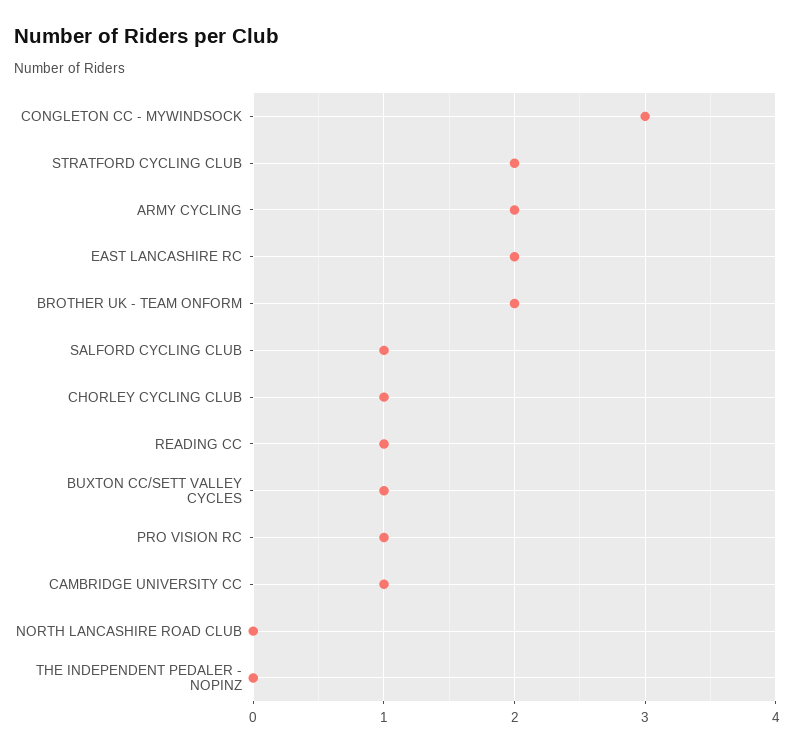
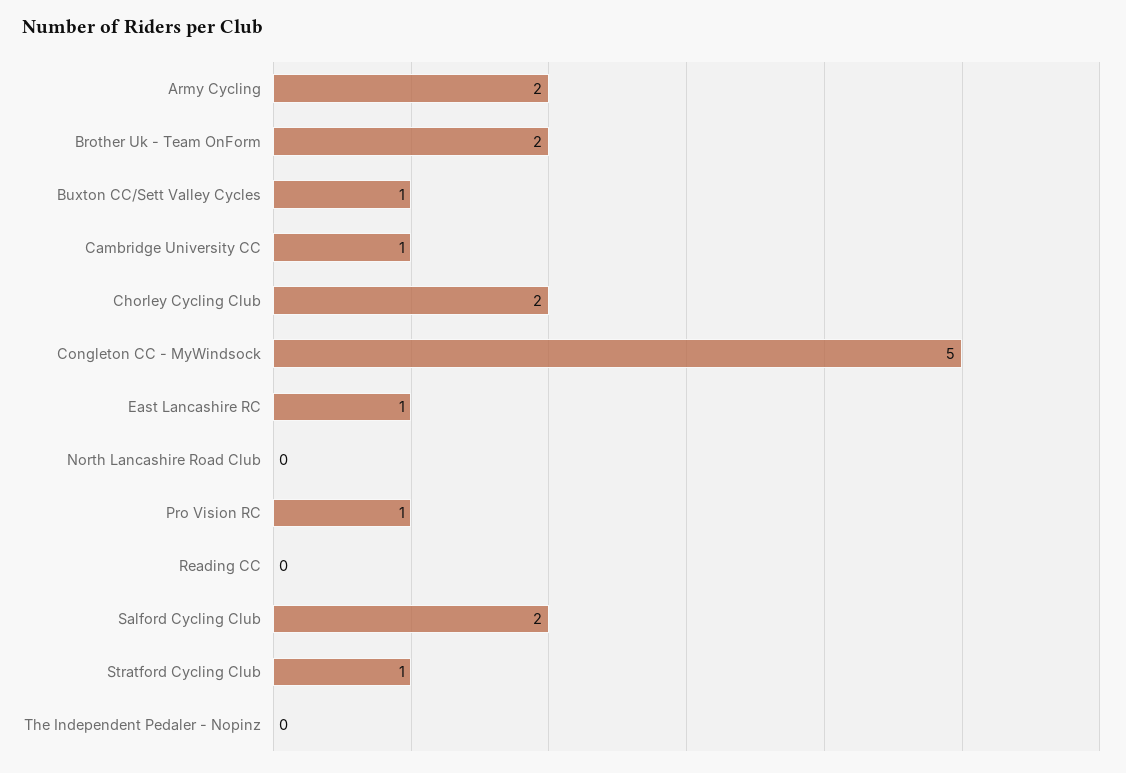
CONGLETON CC - MYWINDSOCK: 3 -> 5
STRATFORD CYCLING CLUB: 2 -> 1
EAST LANCASHIRE RC: 2 -> 1
SALFORD CYCLING CLUB: 1 -> 2
CHORLEY CYCLING CLUB: 1 -> 2
READING CC: 1 -> 0

